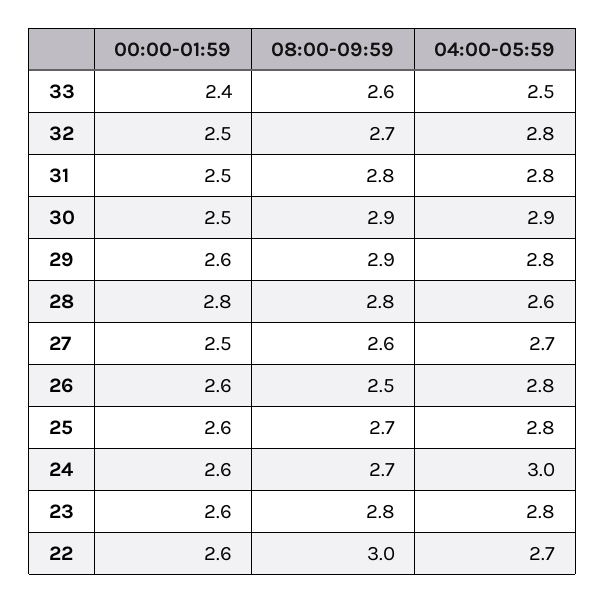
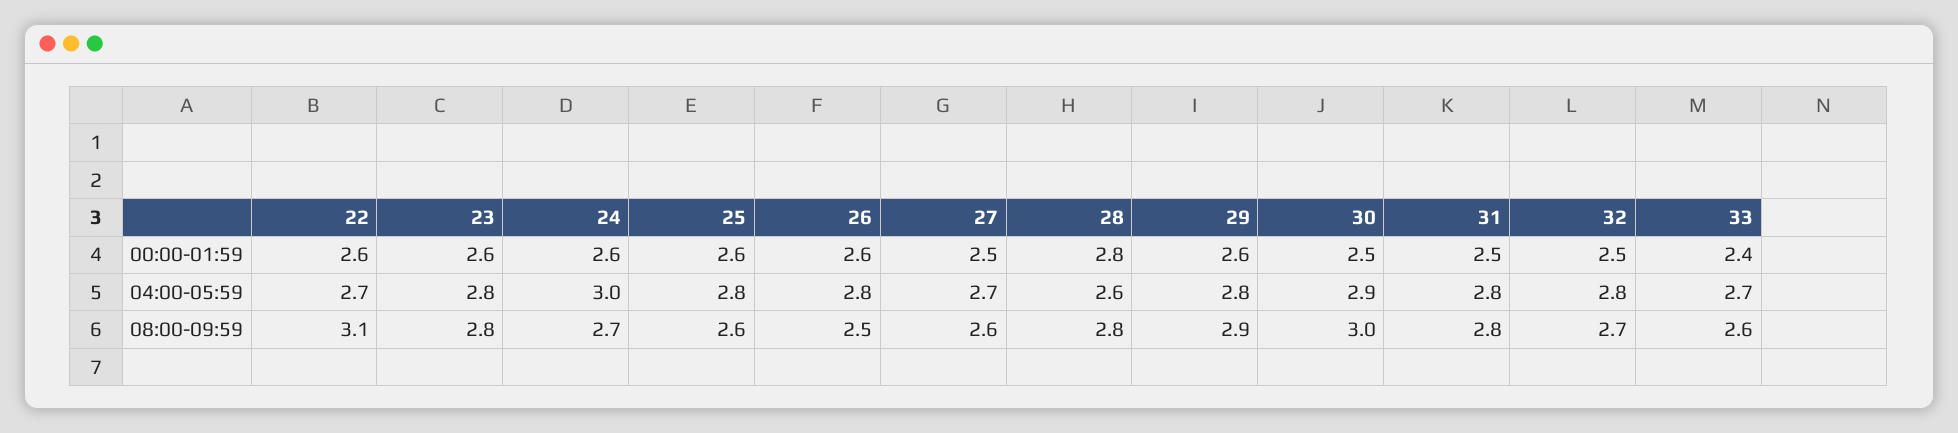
04:00-05:59, 33: 2.5 -> 2.7
08:00-09:59, 30: 2.9 -> 3
08:00-09:59, 25: 2.7 -> 2.6
08:00-09:59, 22: 3 -> 3.1

